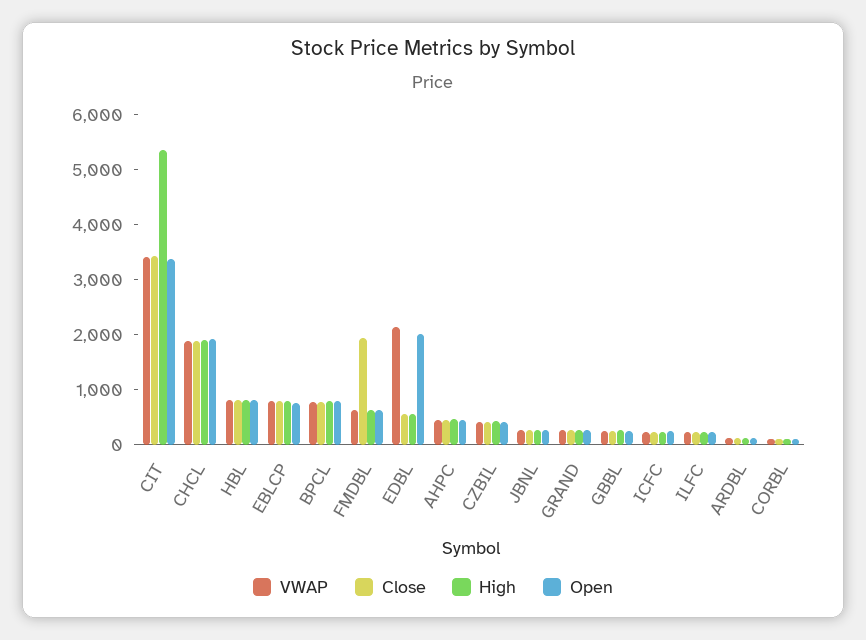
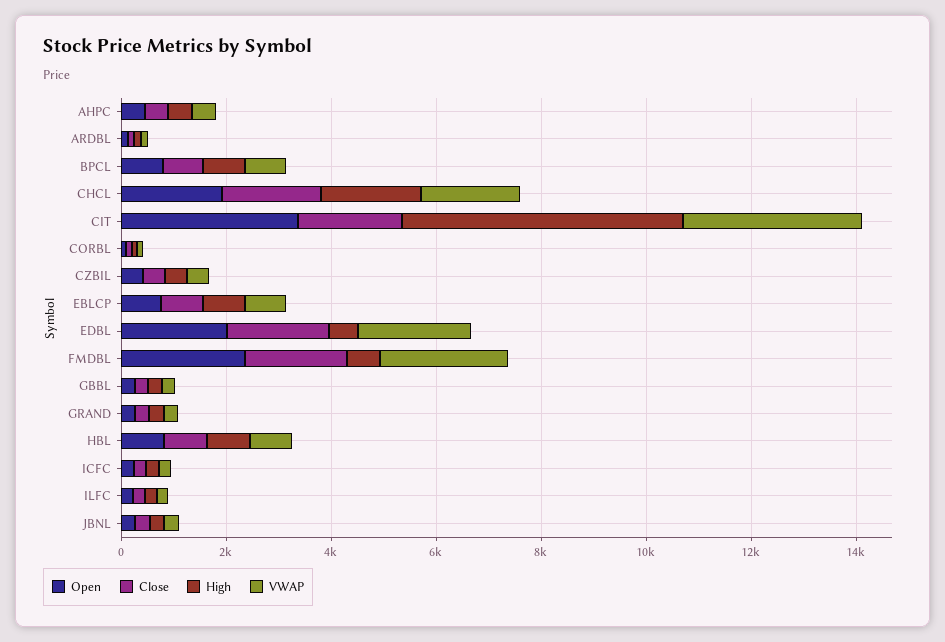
Close, CIT: 3400 -> 2000
VWAP, FMDBL: 600 -> 2500
Open, FMDBL: 600 -> 2500
Close, EDBL: 600 -> 2000

